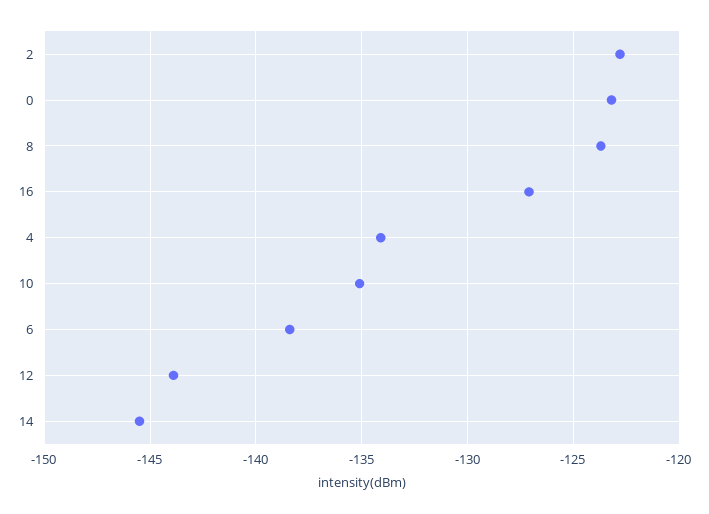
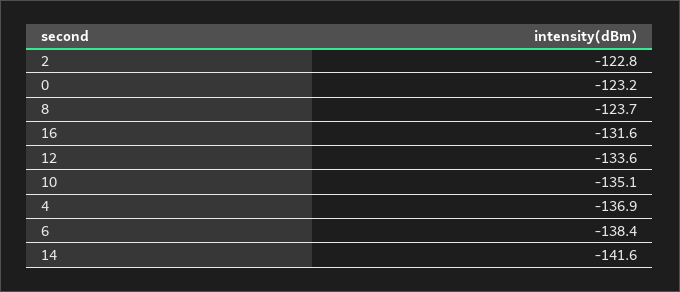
16: -127 -> -131.6
4: -134 -> -136.9
12: -144 -> -133.6
14: -145.5 -> -141.6

